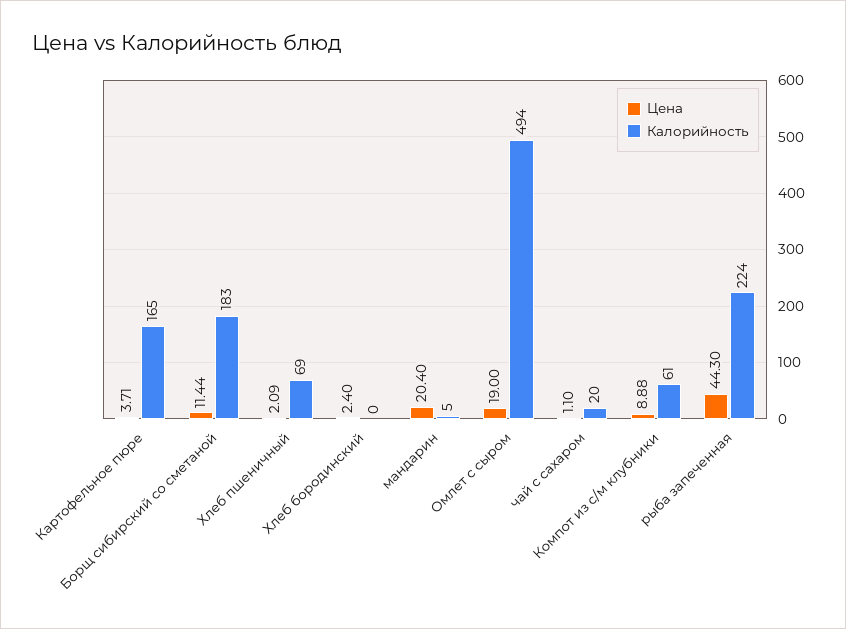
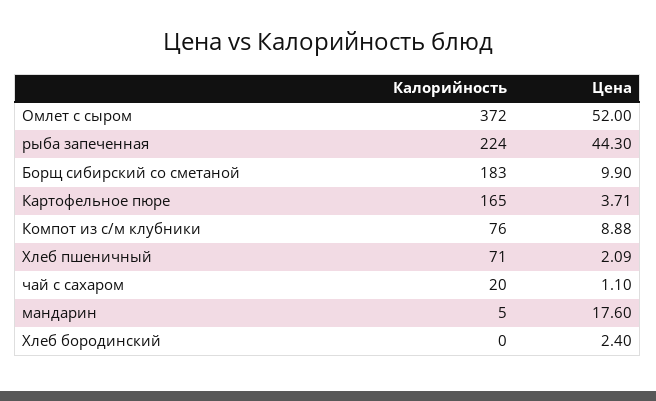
Цена, Борщ сибирский со сметаной: 11.44 -> 9.9
Калорийность, Хлеб пшеничный: 69 -> 71
Цена, мандарин: 20.4 -> 17.6
Цена, Омлет с сыром: 19 -> 52
Калорийность, Омлет с сыром: 494 -> 372
Калорийность, Компот из с/м клубники: 61 -> 76

